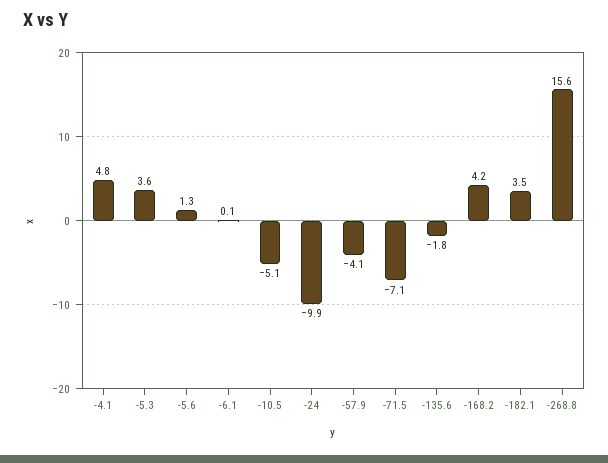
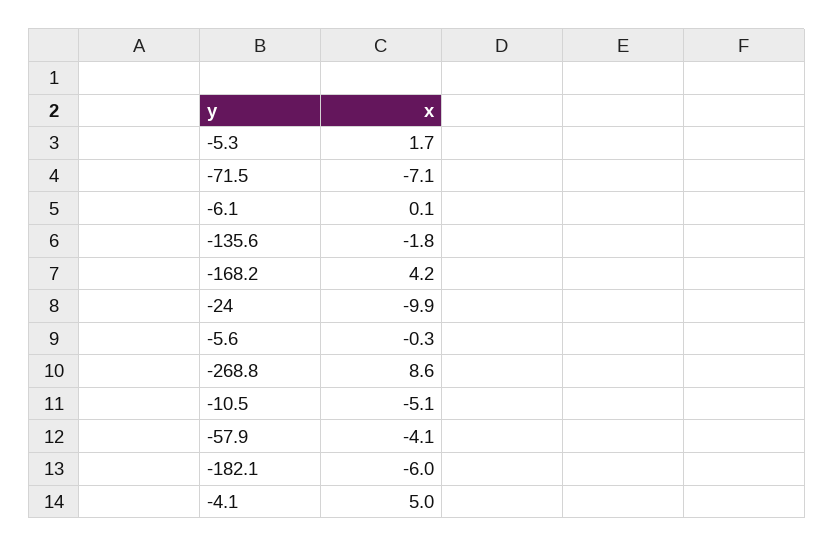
-4.1: 4.8 -> 5
-5.3: 3.6 -> 1.7
-5.6: 1.3 -> -0.3
-182.1: 3.5 -> -6
-268.8: 15.6 -> 8.6

